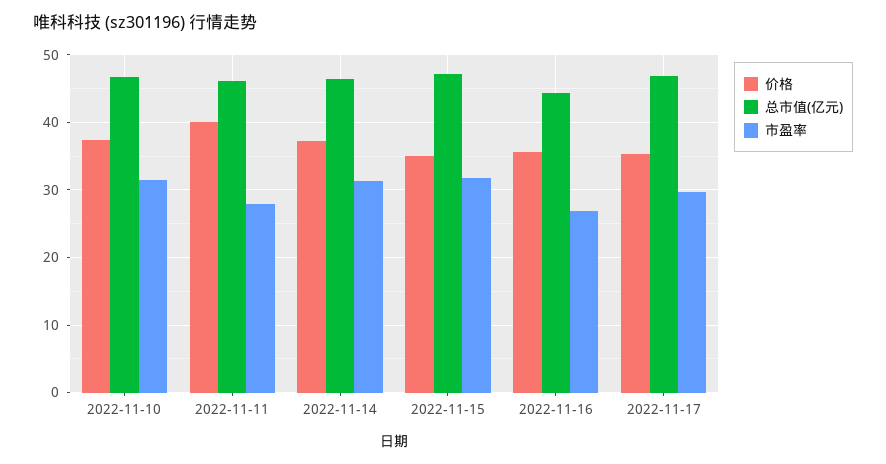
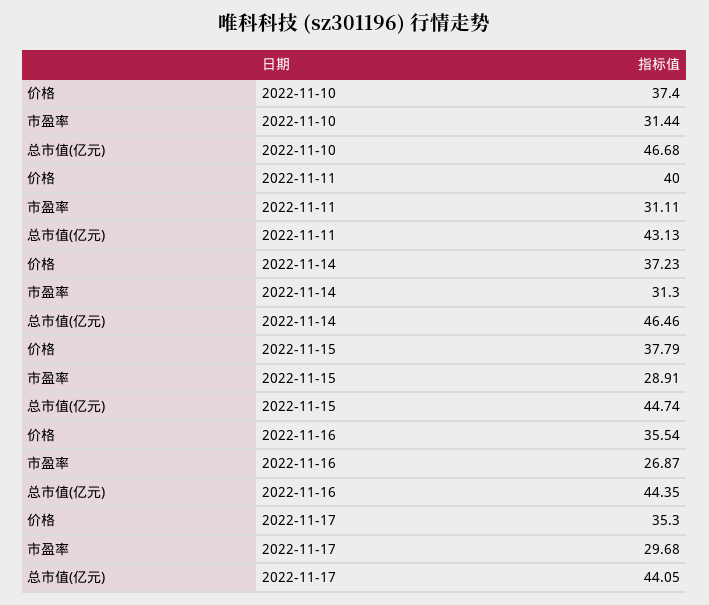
总市值(亿元), 2022-11-11: 46 -> 43.13
市盈率, 2022-11-11: 28 -> 31.11
价格, 2022-11-15: 35 -> 37.79
总市值(亿元), 2022-11-15: 47 -> 44.74
市盈率, 2022-11-15: 32 -> 28.91
总市值(亿元), 2022-11-17: 47 -> 44.05

